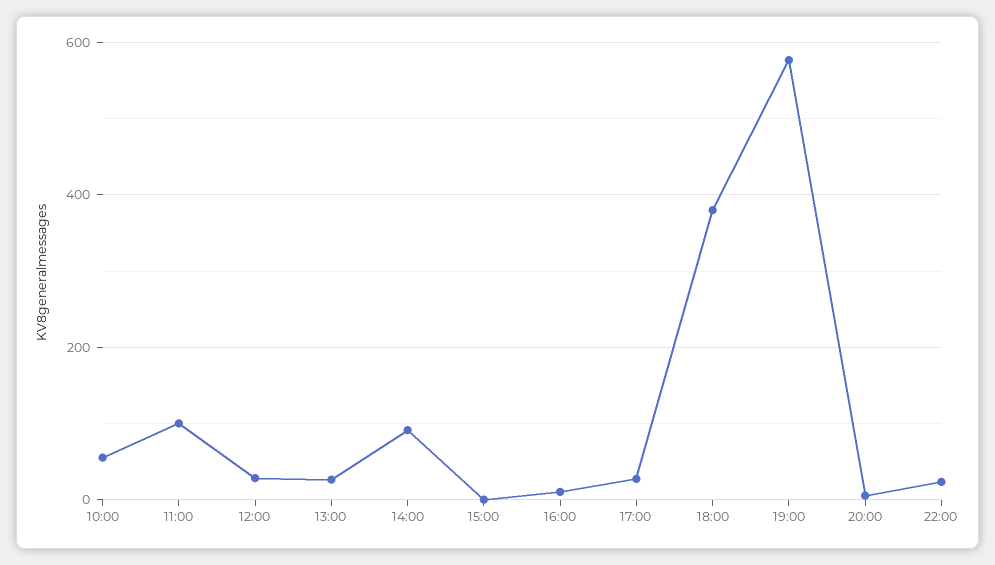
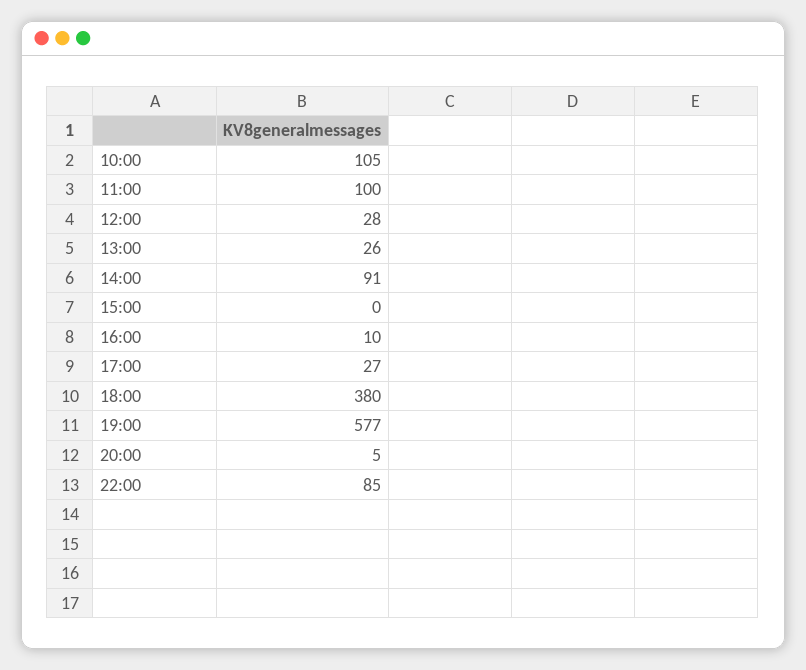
10:00: 60 -> 105
22:00: 20 -> 85

